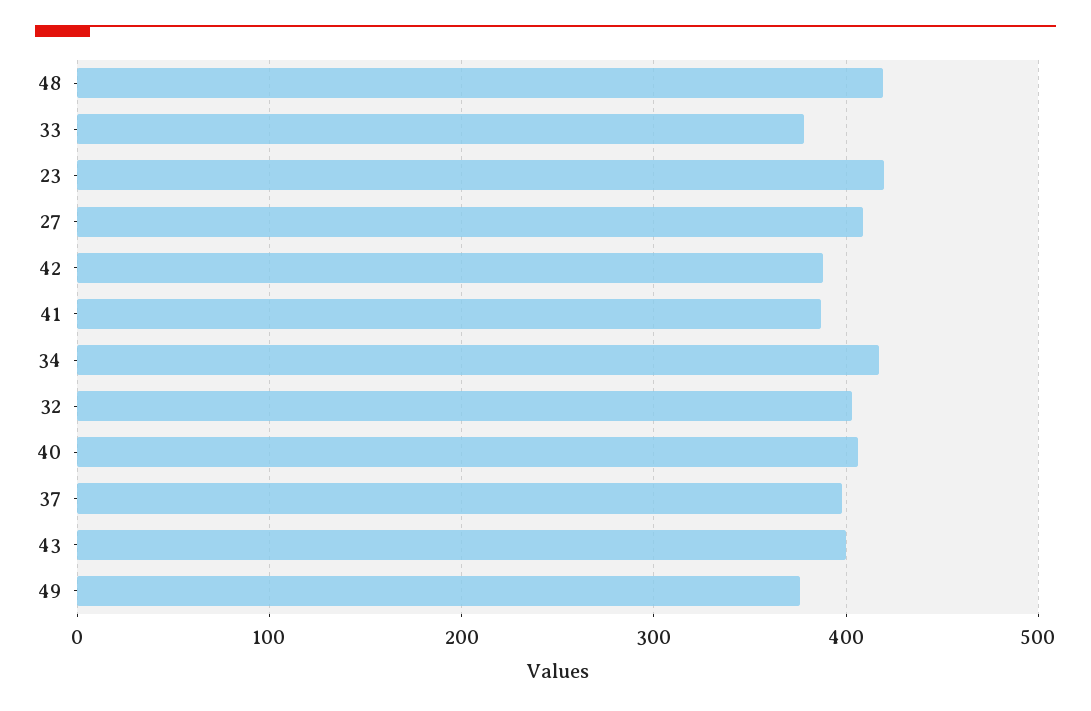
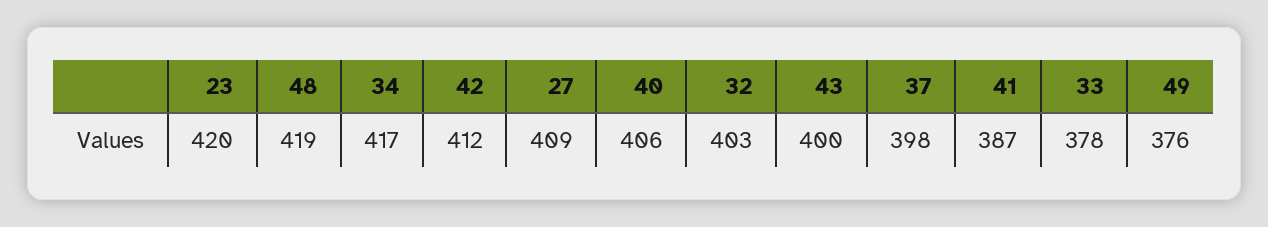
42: 390 -> 412

